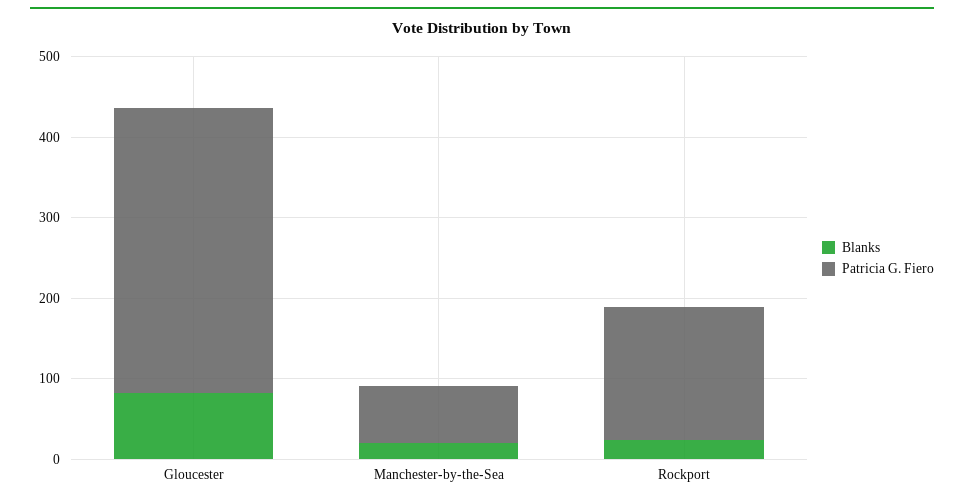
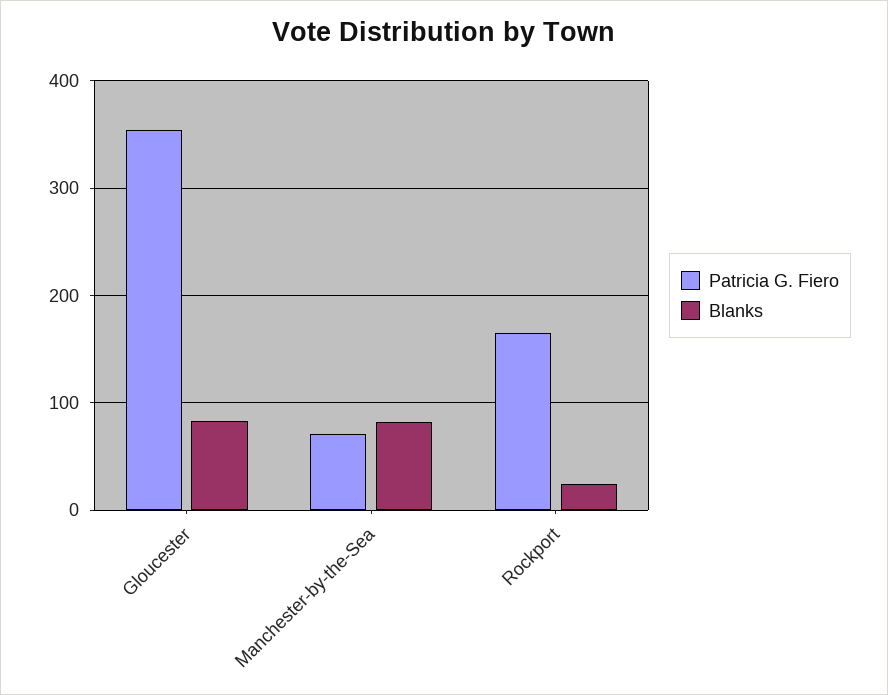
Blanks, Manchester-by-the-Sea: 20 -> 80

